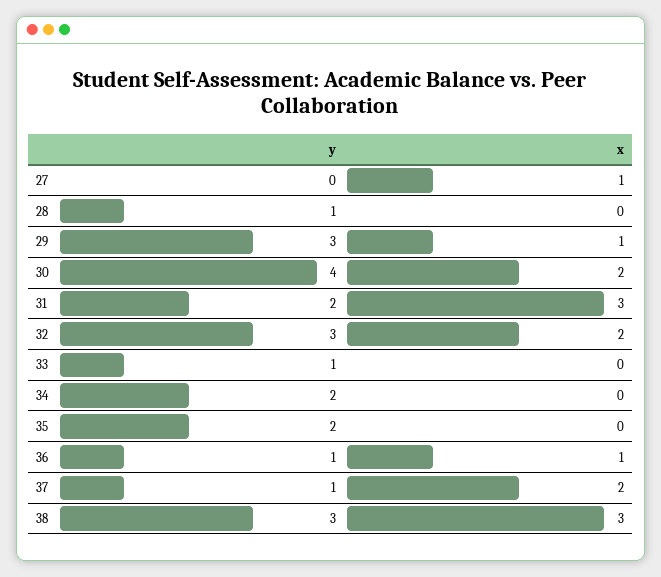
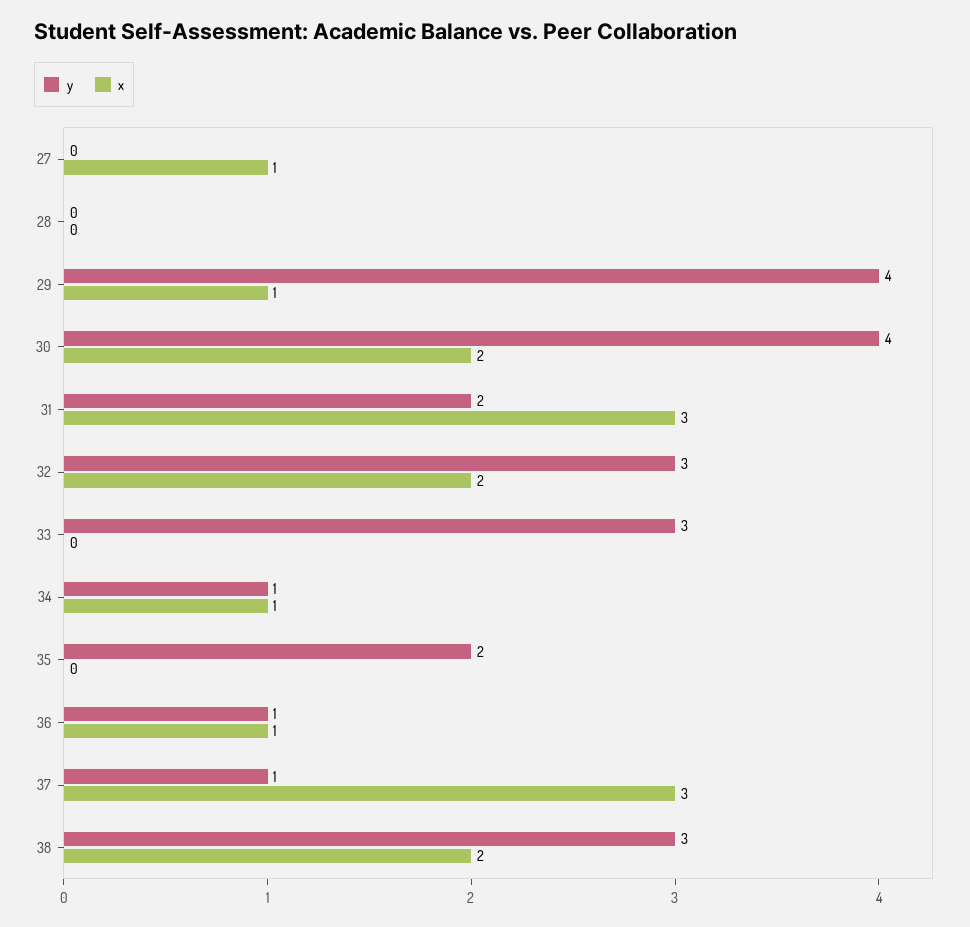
y, 28: 1 -> 0
y, 29: 3 -> 4
y, 33: 1 -> 3
y, 34: 2 -> 1
x, 34: 0 -> 1
x, 37: 2 -> 3
x, 38: 3 -> 2

